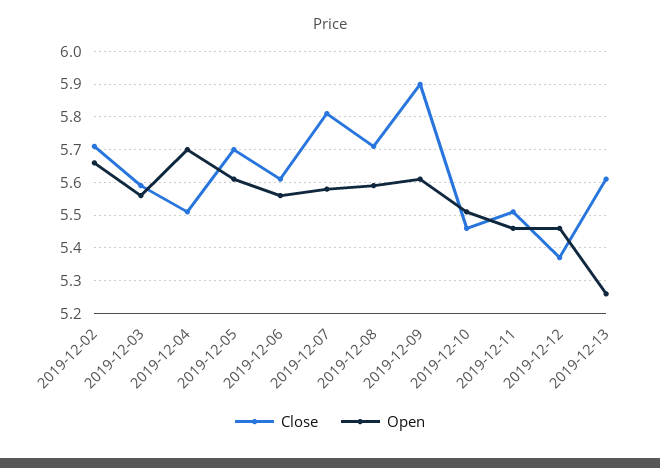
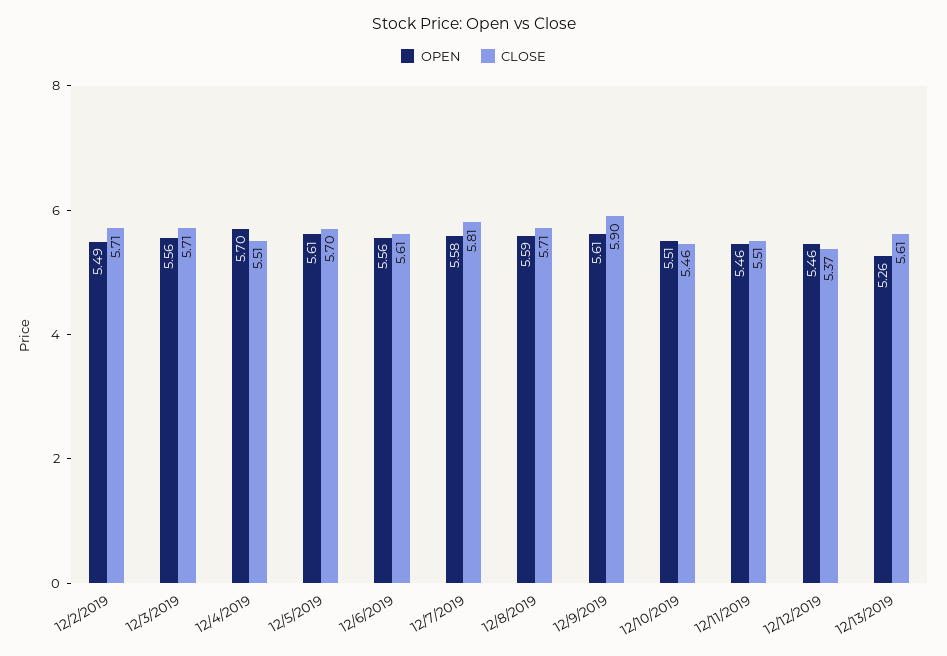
Open, 2019-12-02: 5.65 -> 5.49
Close, 2019-12-03: 5.6 -> 5.71

